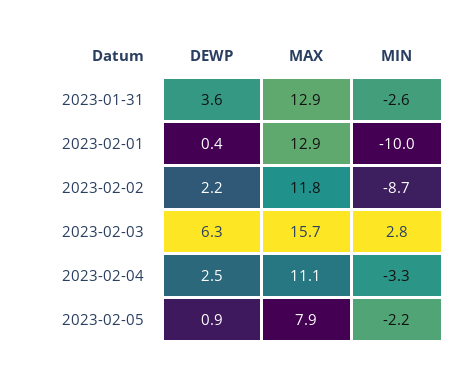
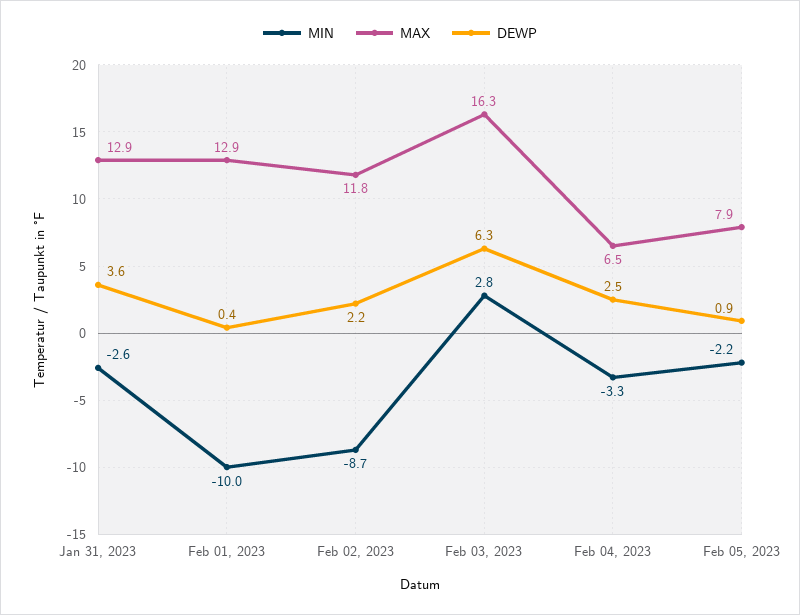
MAX, 2023-02-03: 15.7 -> 16.3
MAX, 2023-02-04: 11.1 -> 6.5

